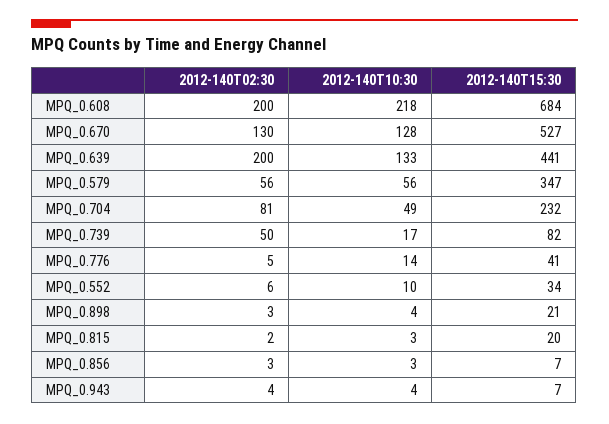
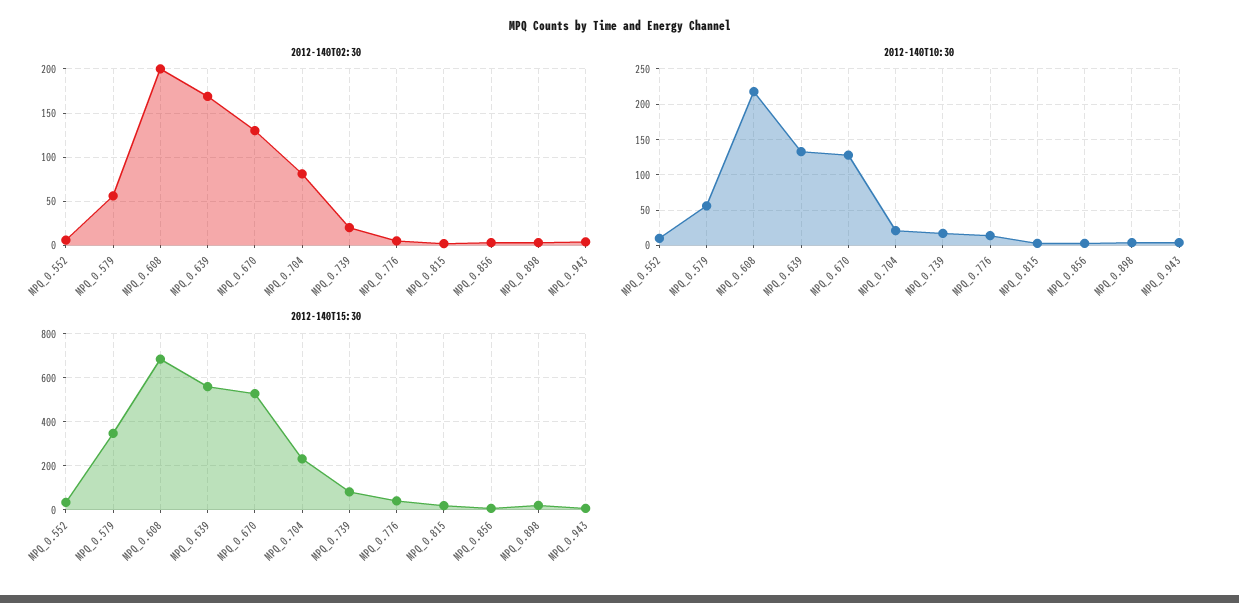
2012-140T02:30, MPQ_0.639: 200 -> 170
2012-140T15:30, MPQ_0.639: 441 -> 550
2012-140T10:30, MPQ_0.704: 49 -> 20
2012-140T02:30, MPQ_0.739: 50 -> 20

